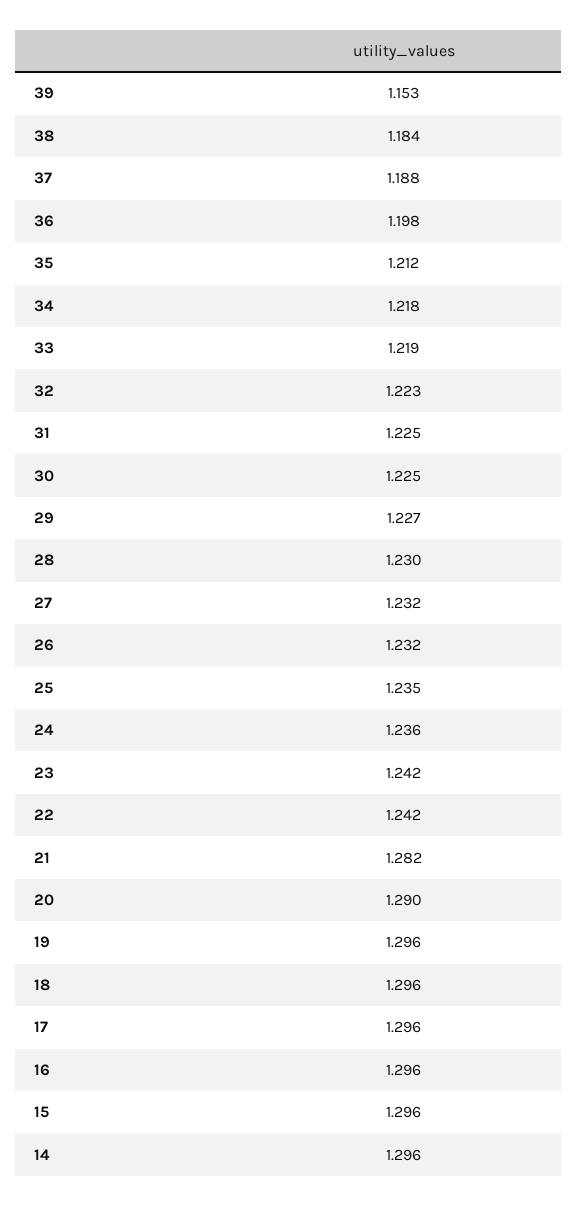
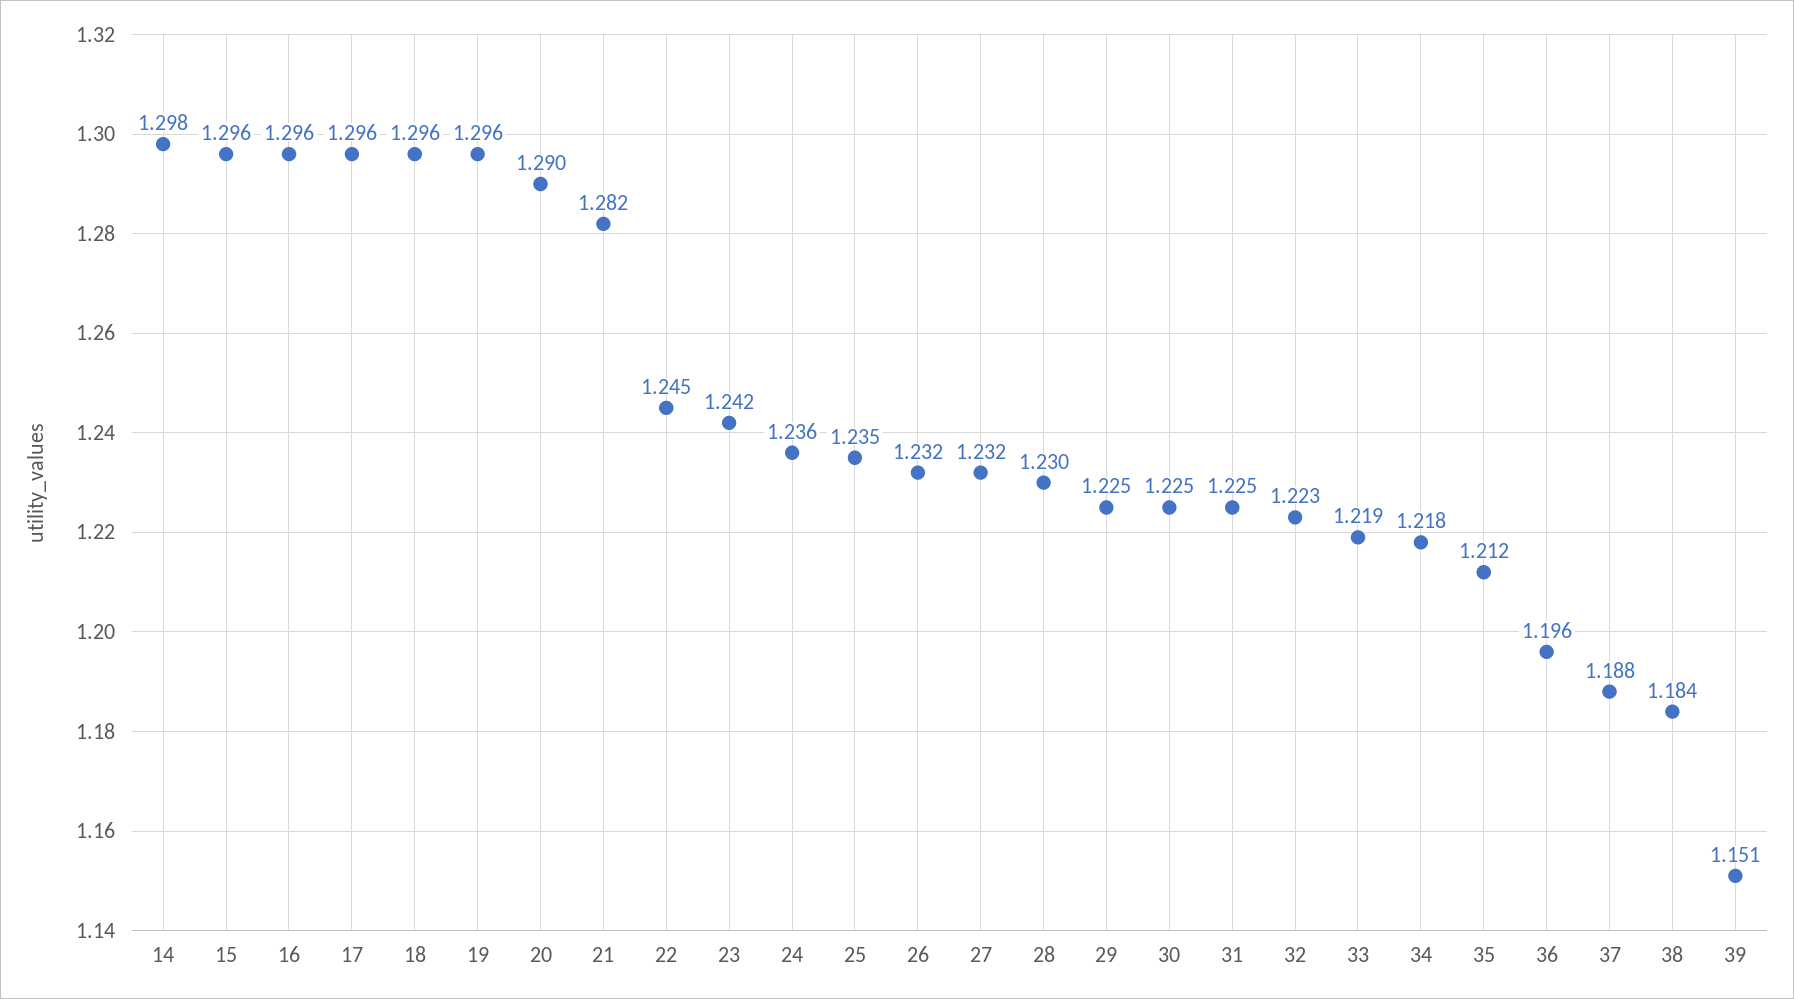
39: 1.153 -> 1.151
36: 1.198 -> 1.196
29: 1.227 -> 1.225
22: 1.242 -> 1.245
14: 1.296 -> 1.298

